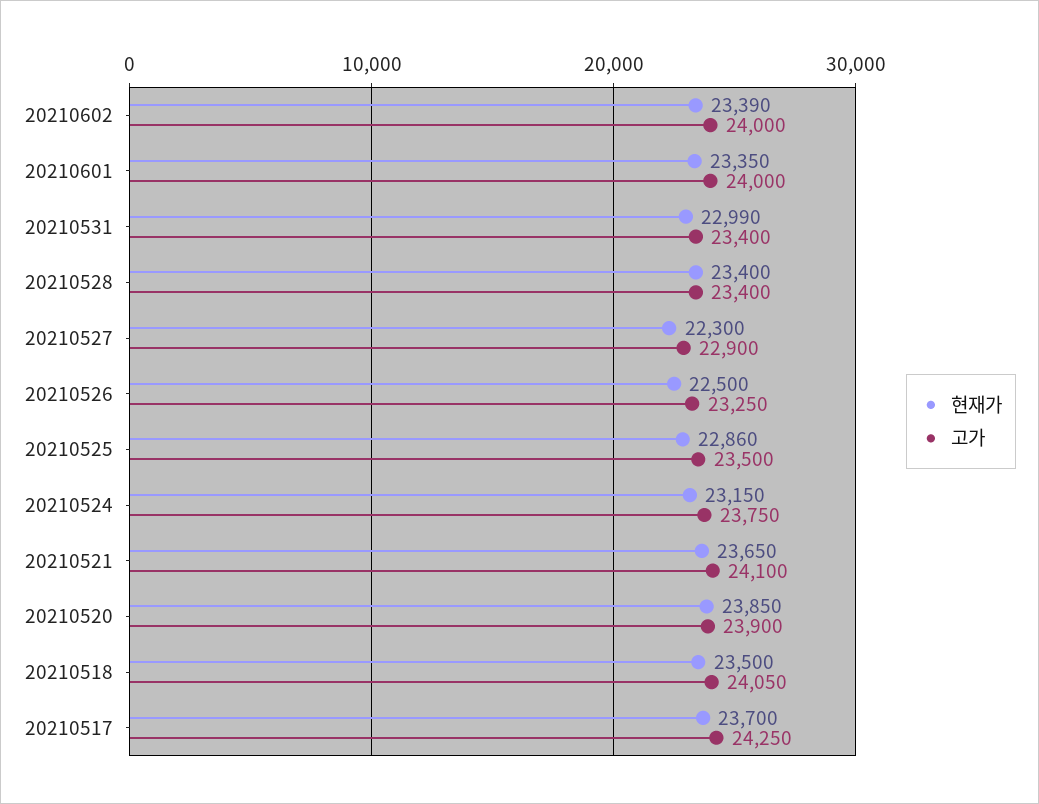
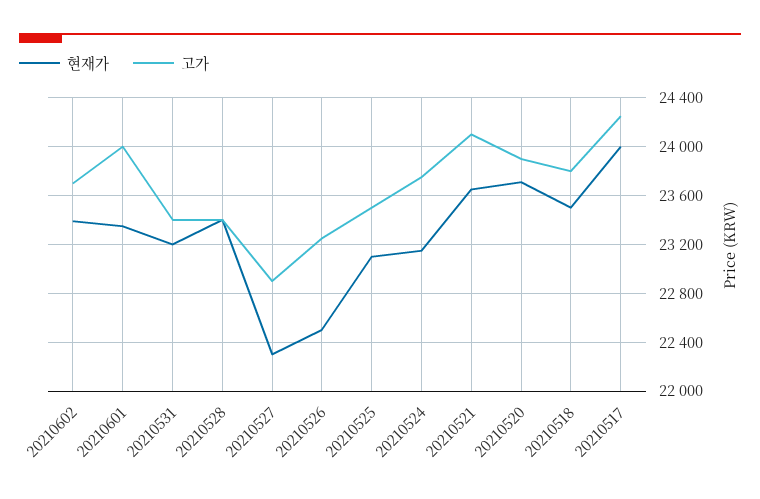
고가, 20210602: 24000 -> 23700
현재가, 20210531: 22990 -> 23200
현재가, 20210525: 22860 -> 23100
현재가, 20210520: 23850 -> 23700
고가, 20210518: 24050 -> 23800
현재가, 20210517: 23700 -> 24000

